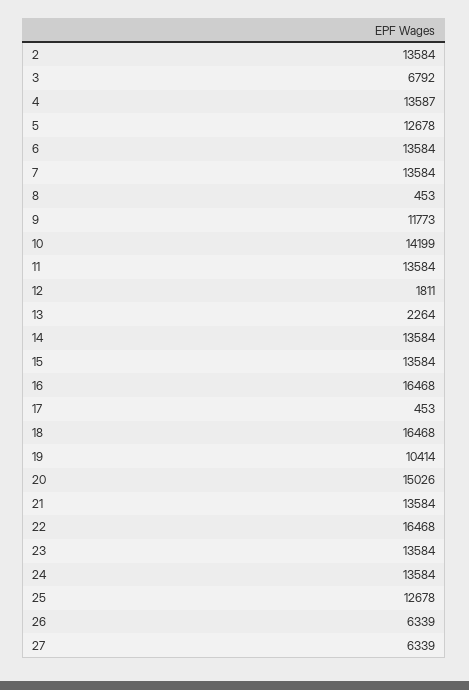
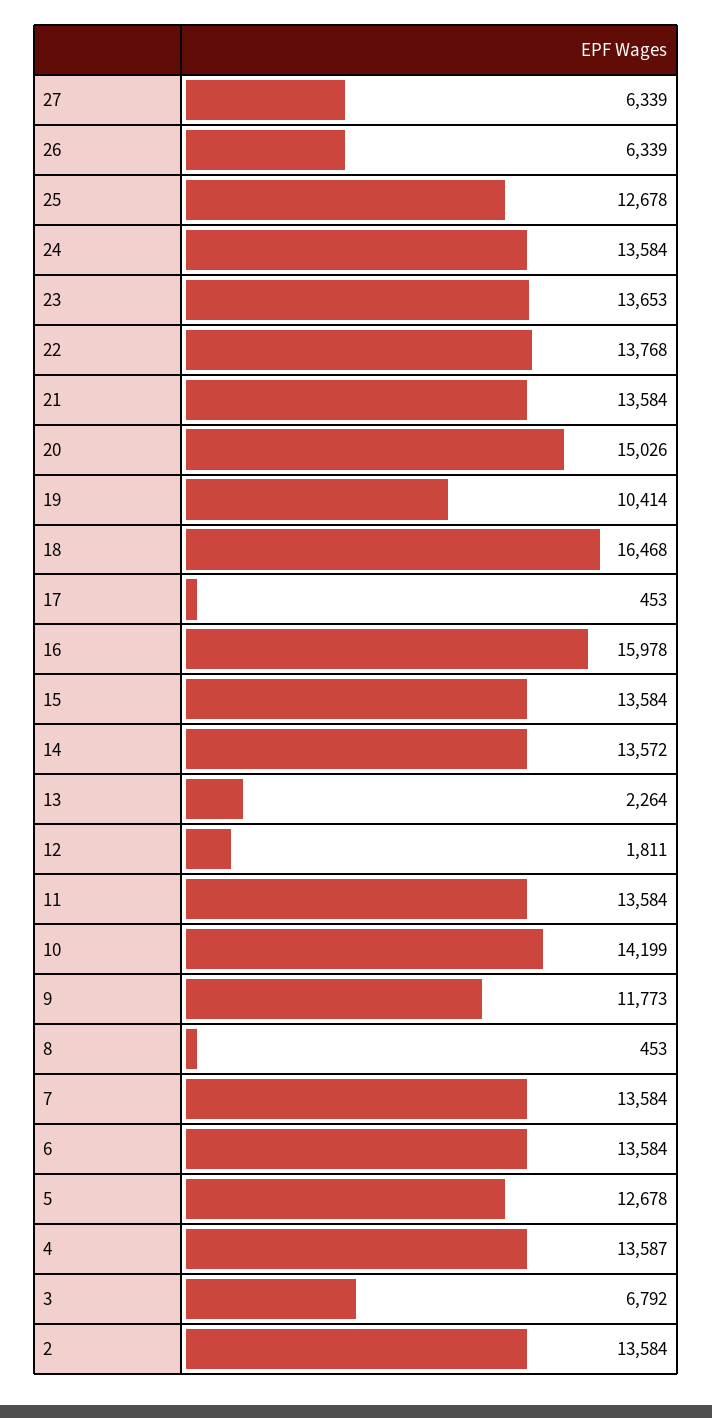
14: 13584 -> 13572
16: 16468 -> 15978
22: 16468 -> 13768
23: 13584 -> 13653

